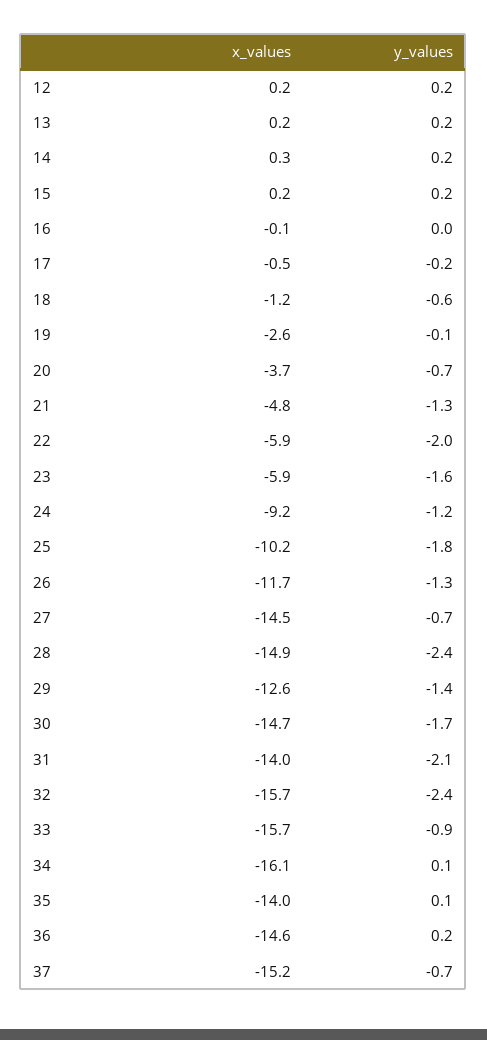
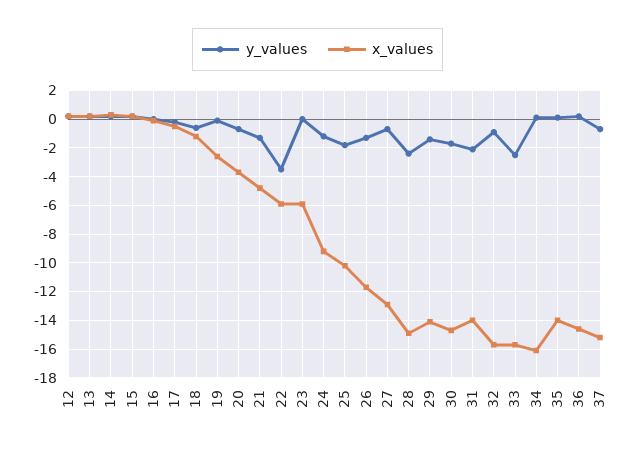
y_values, 22: -2 -> -3.5
y_values, 23: -1.6 -> 0
x_values, 27: -14.5 -> -13
x_values, 29: -12.6 -> -14
y_values, 32: -2.4 -> -1
y_values, 33: -0.9 -> -2.5

